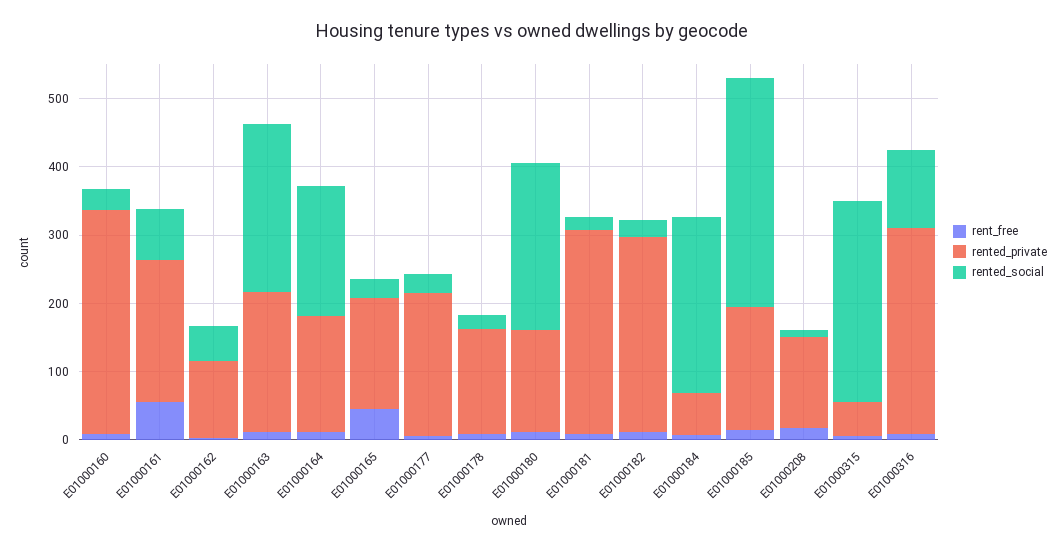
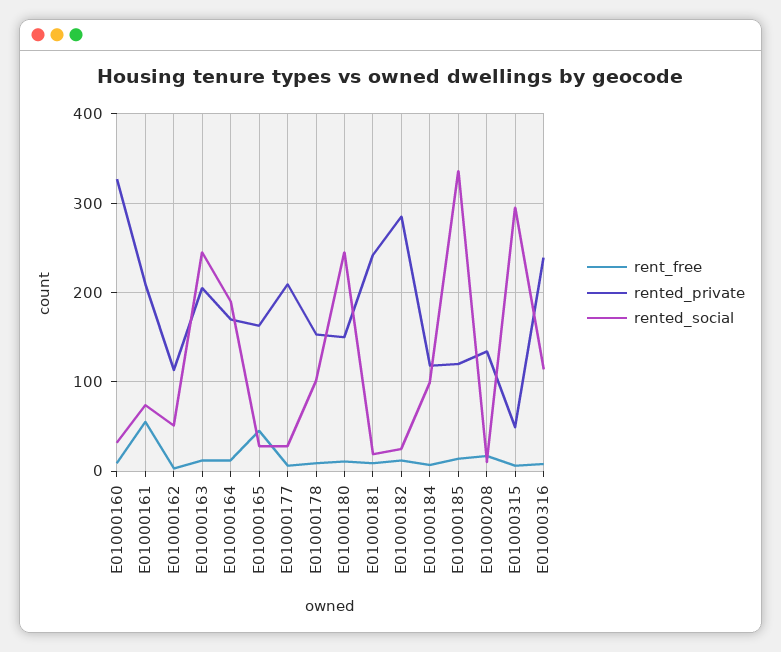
rented_social, E01000178: 20 -> 100
rented_private, E01000181: 300 -> 240
rented_private, E01000184: 60 -> 120
rented_social, E01000184: 260 -> 100
rented_private, E01000185: 180 -> 120
rented_private, E01000316: 300 -> 240

